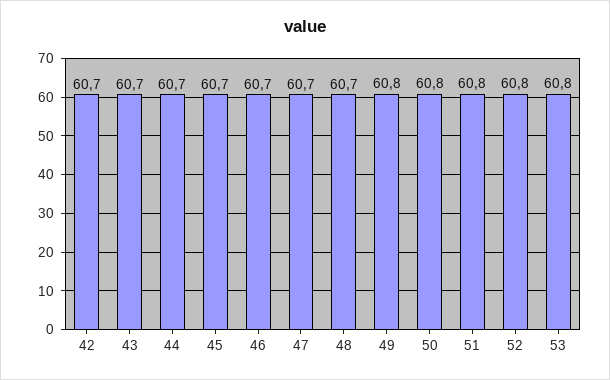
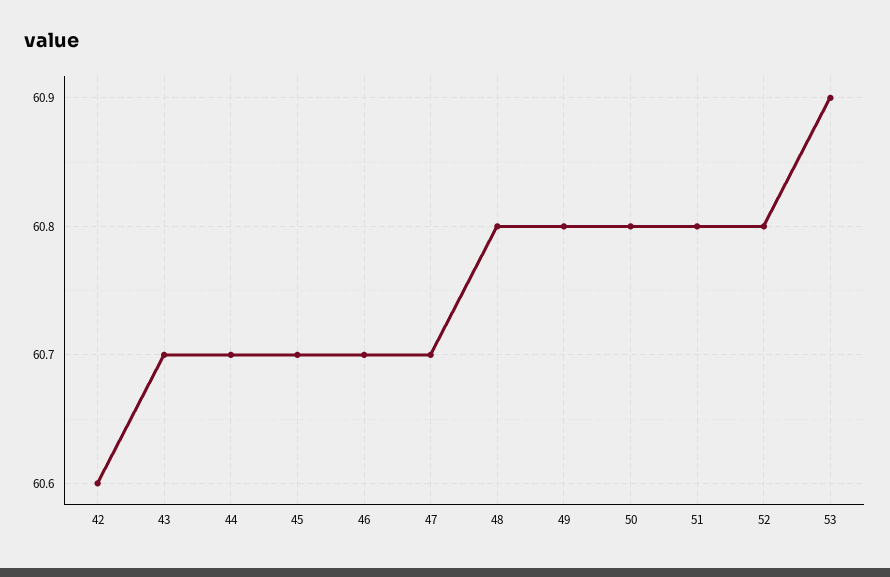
42: 60.7 -> 60.6
48: 60.7 -> 60.8
53: 60.8 -> 60.9

